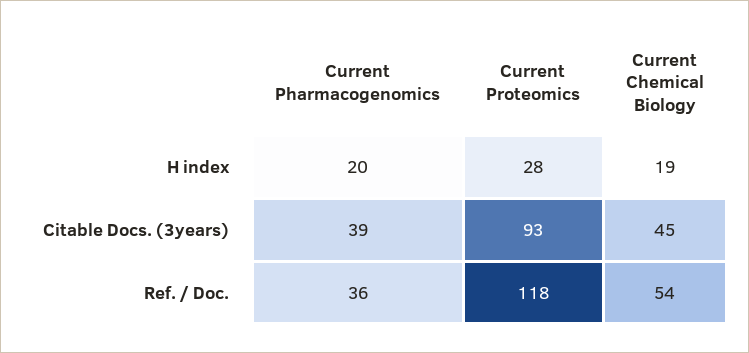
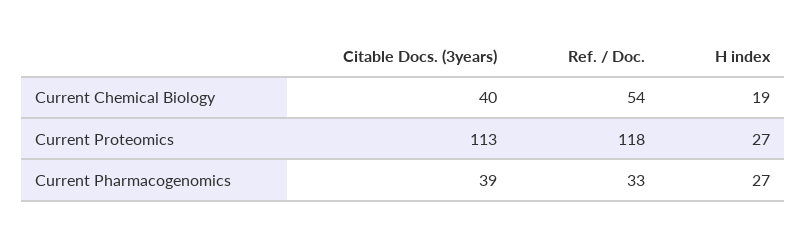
Current Pharmacogenomics, H index: 20 -> 27
Current Proteomics, H index: 28 -> 27
Current Proteomics, Citable Docs. (3years): 93 -> 113
Current Chemical Biology, Citable Docs. (3years): 45 -> 40
Current Pharmacogenomics, Ref. / Doc.: 36 -> 33

